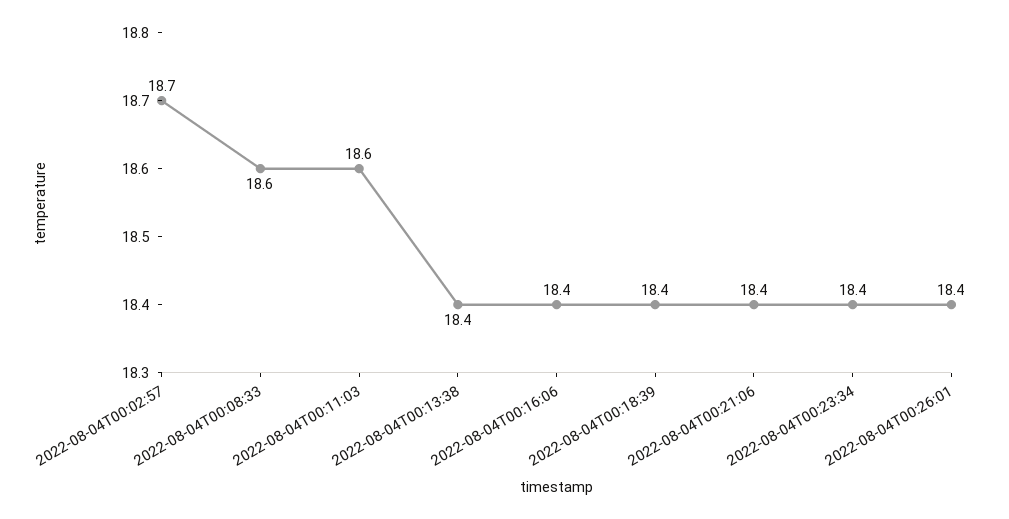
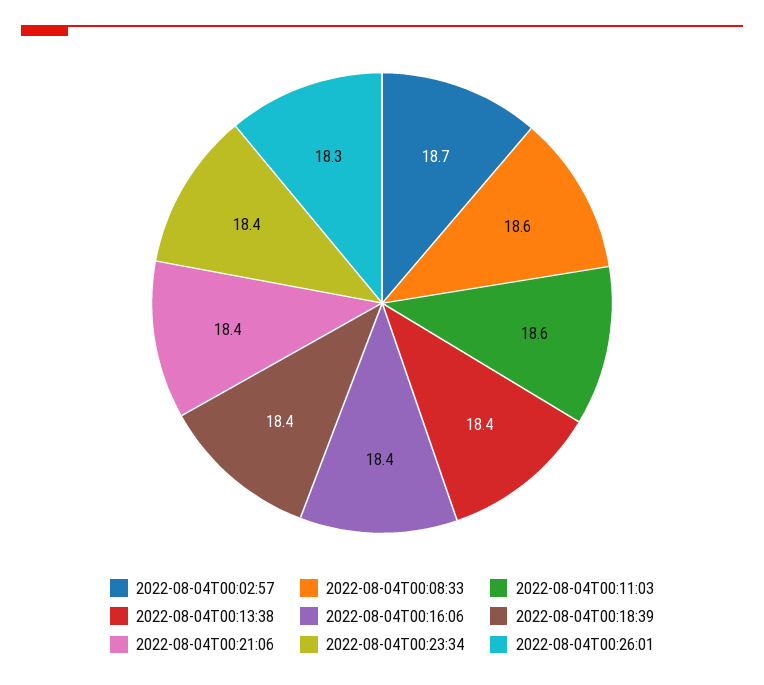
2022-08-04T00:26:01: 18.4 -> 18.3

